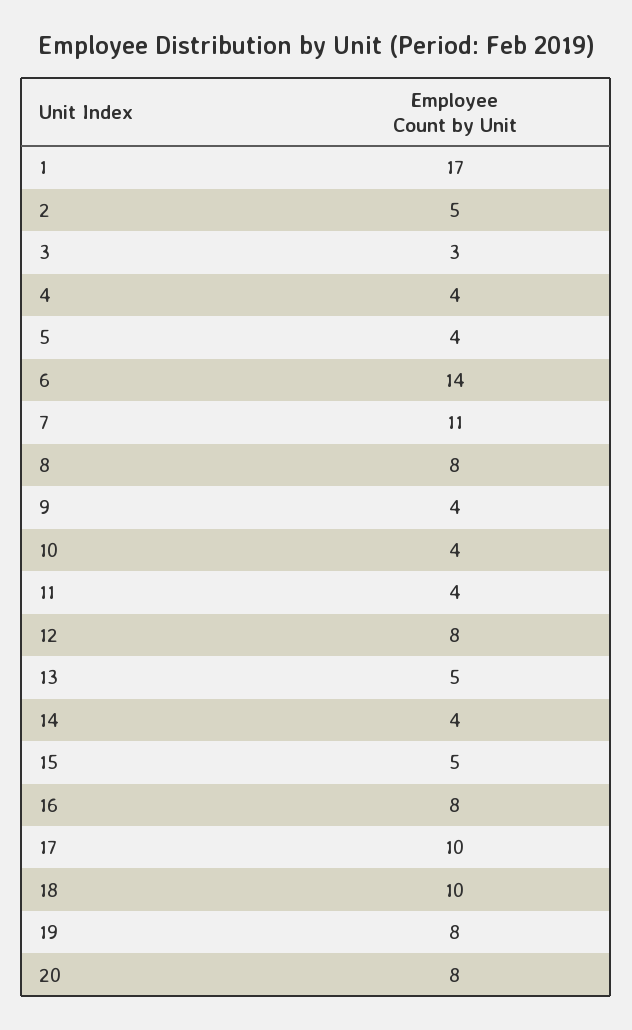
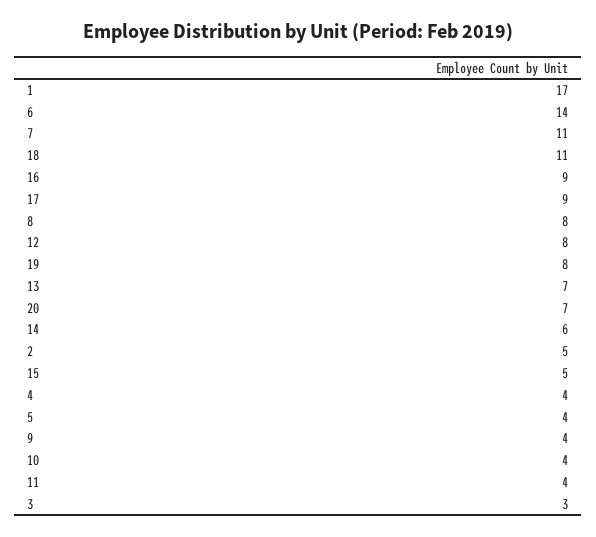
13: 5 -> 7
14: 4 -> 6
16: 8 -> 9
17: 10 -> 9
18: 10 -> 11
20: 8 -> 7

